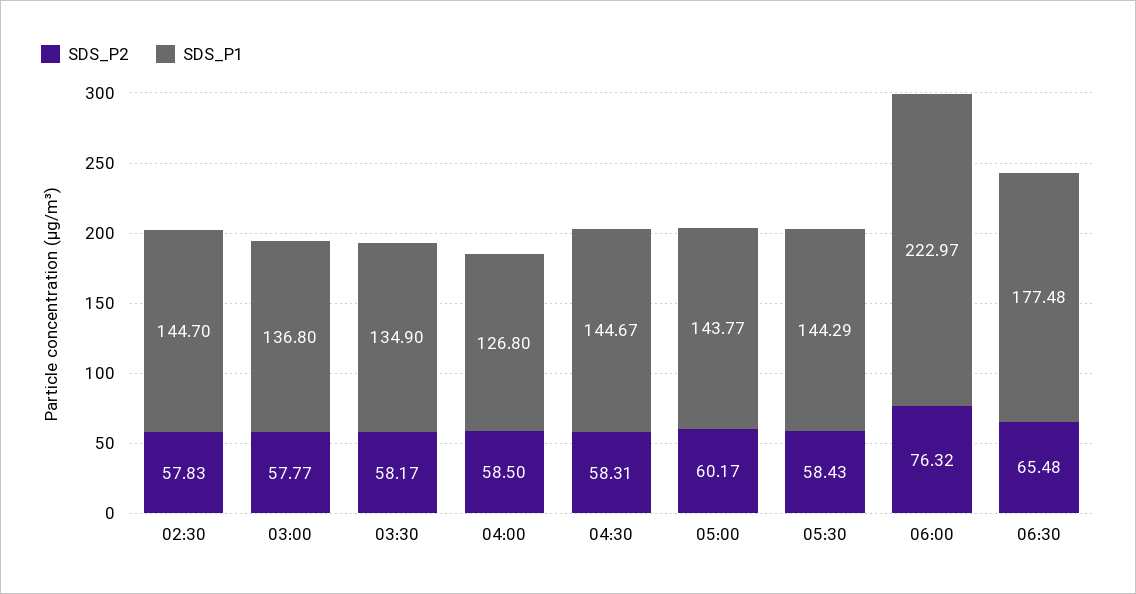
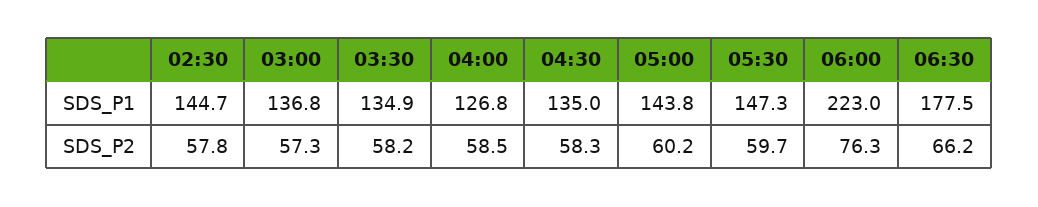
SDS_P2, 03:00: 57.77 -> 57.3
SDS_P1, 04:30: 144.67 -> 135
SDS_P2, 05:30: 58.43 -> 59.7
SDS_P1, 05:30: 144.29 -> 147.3
SDS_P2, 06:30: 65.48 -> 66.2

